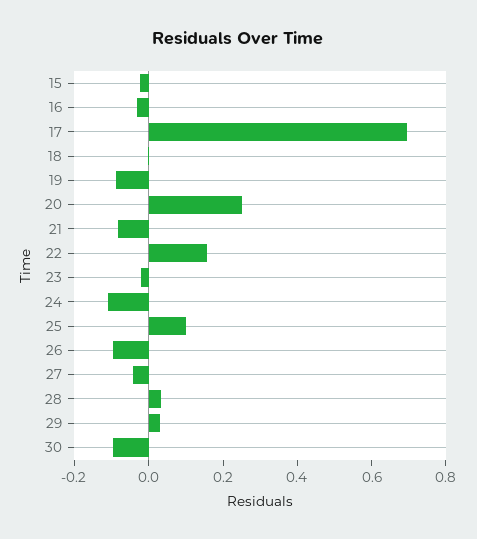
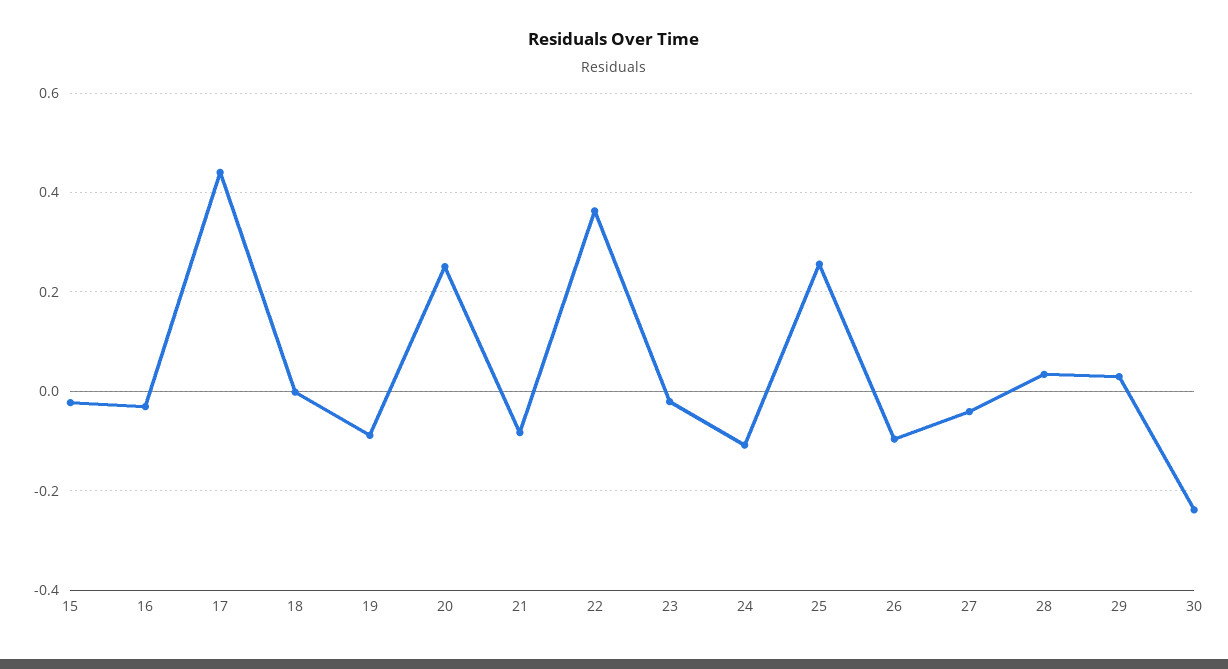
17: 0.7 -> 0.44
22: 0.15 -> 0.36
25: 0.1 -> 0.26
30: -0.1 -> -0.24

